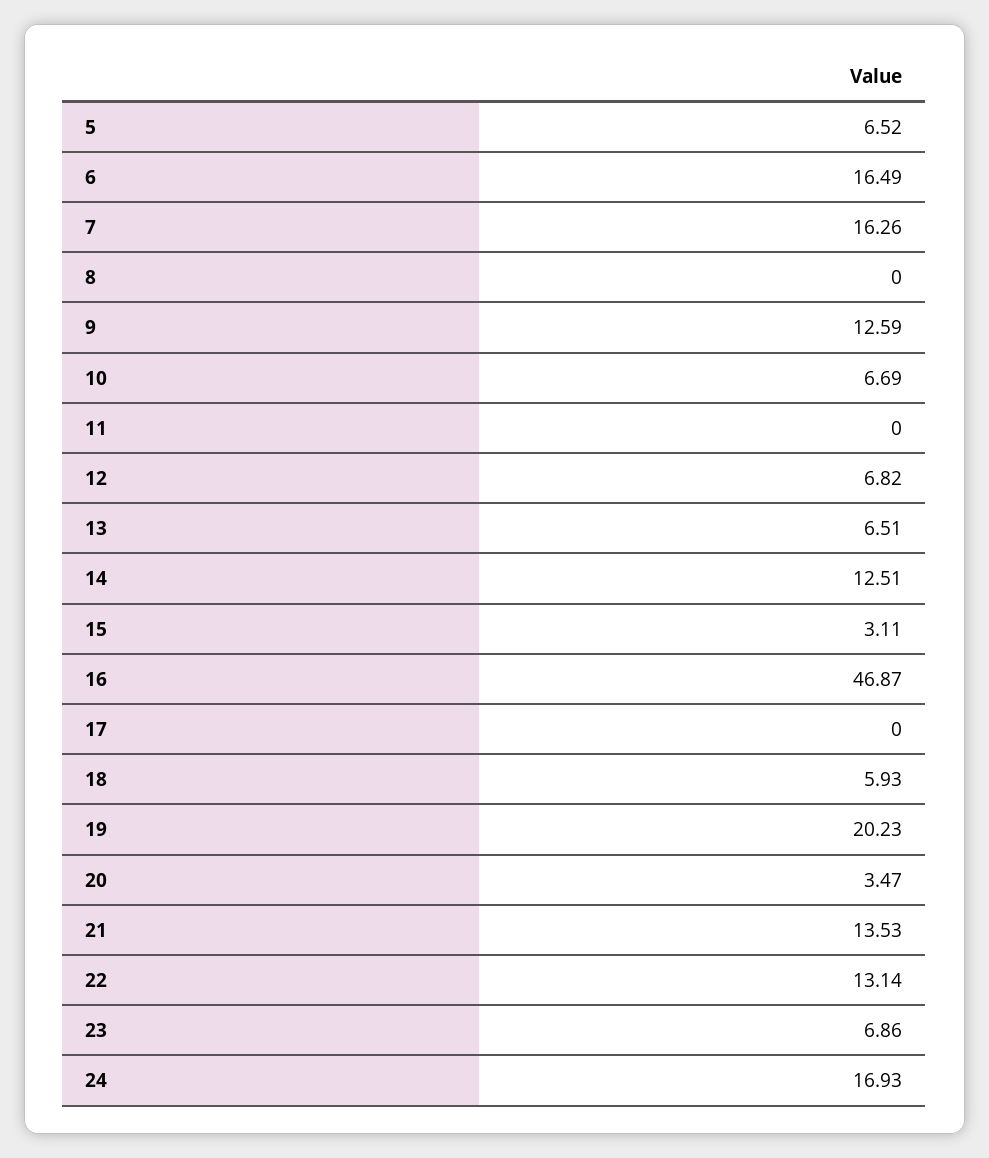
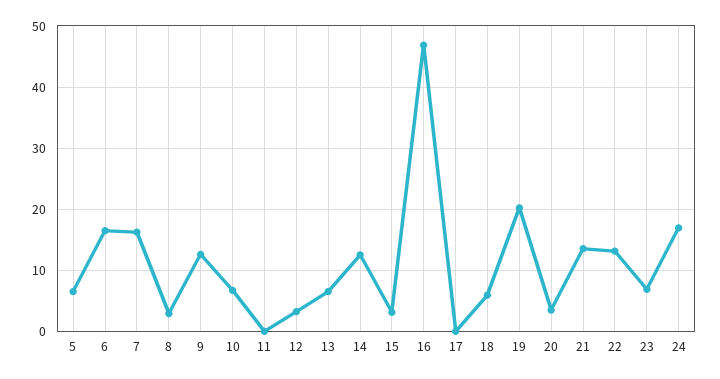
8: 0 -> 3
12: 6.82 -> 3

